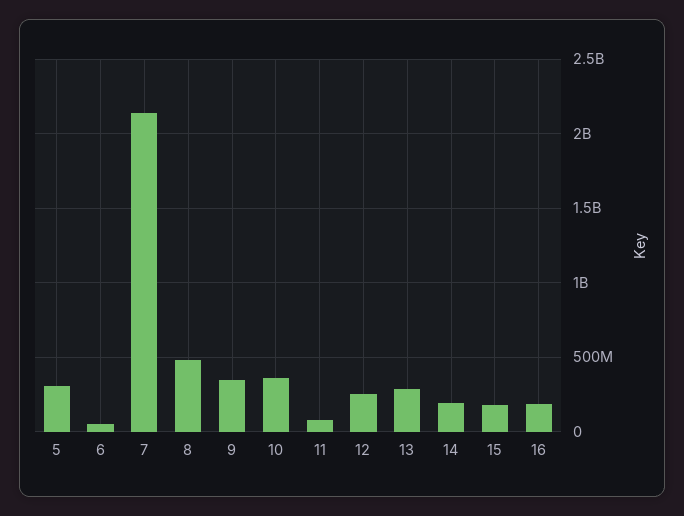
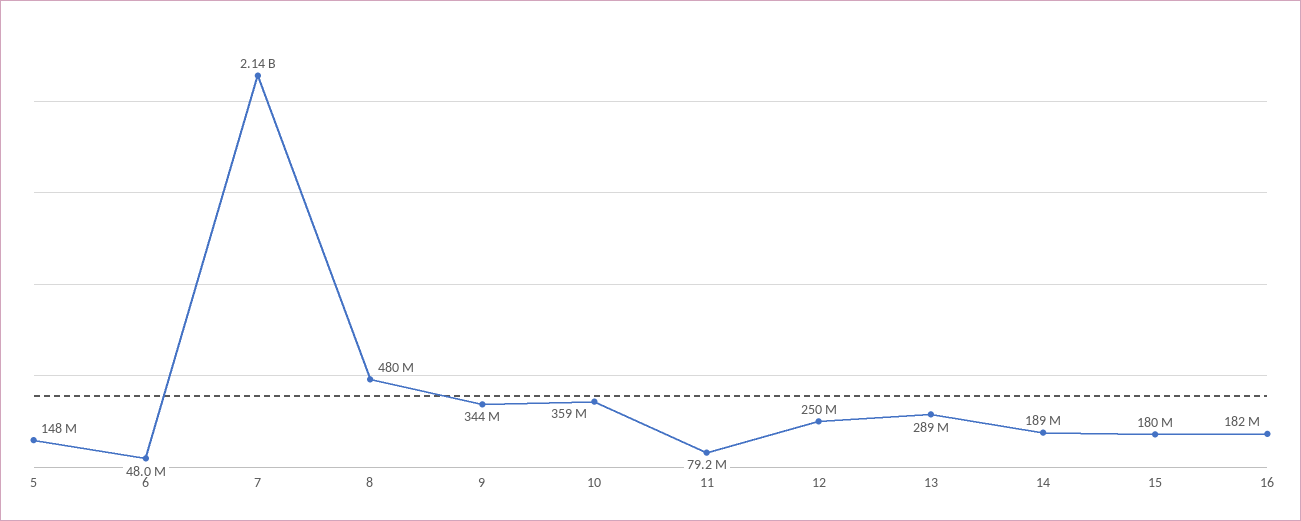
5: 300000000 -> 148000000

